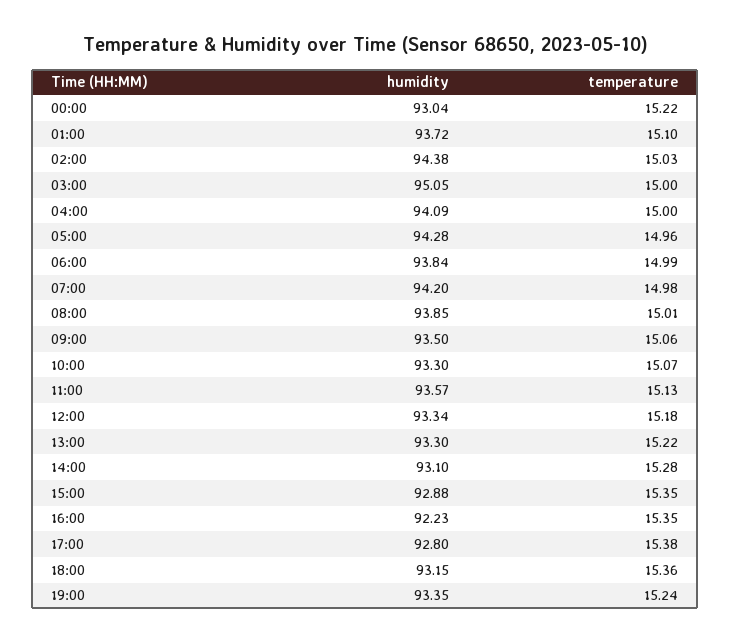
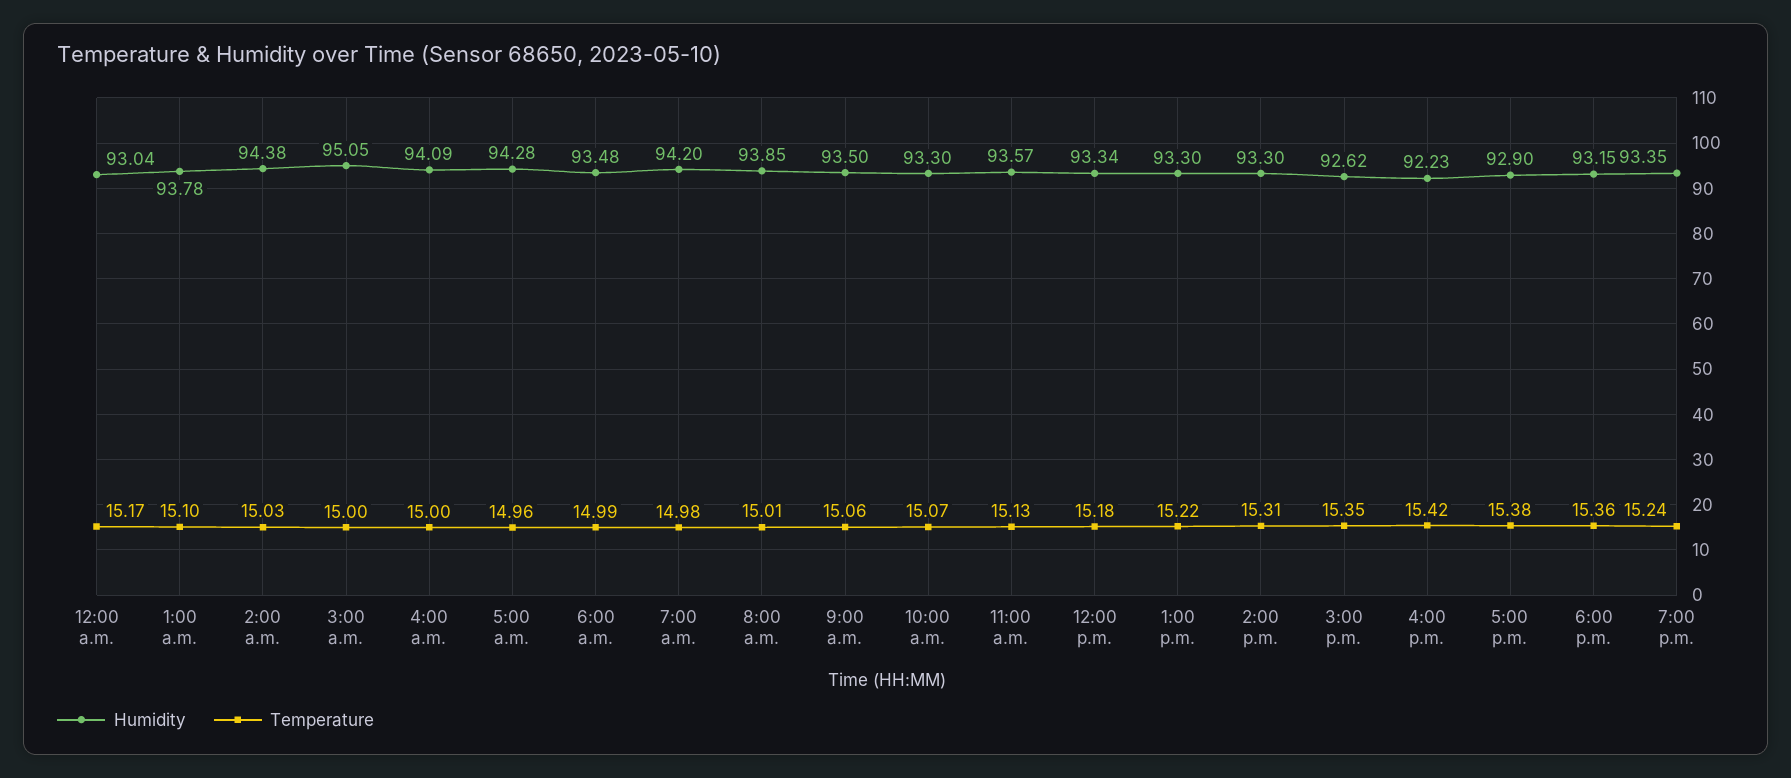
temperature, 00:00: 15.22 -> 15.17
humidity, 01:00: 93.72 -> 93.78
humidity, 06:00: 93.84 -> 93.48
humidity, 14:00: 93.1 -> 93.3
temperature, 14:00: 15.28 -> 15.31
humidity, 15:00: 92.88 -> 92.62
temperature, 16:00: 15.35 -> 15.42
humidity, 17:00: 92.8 -> 92.9

